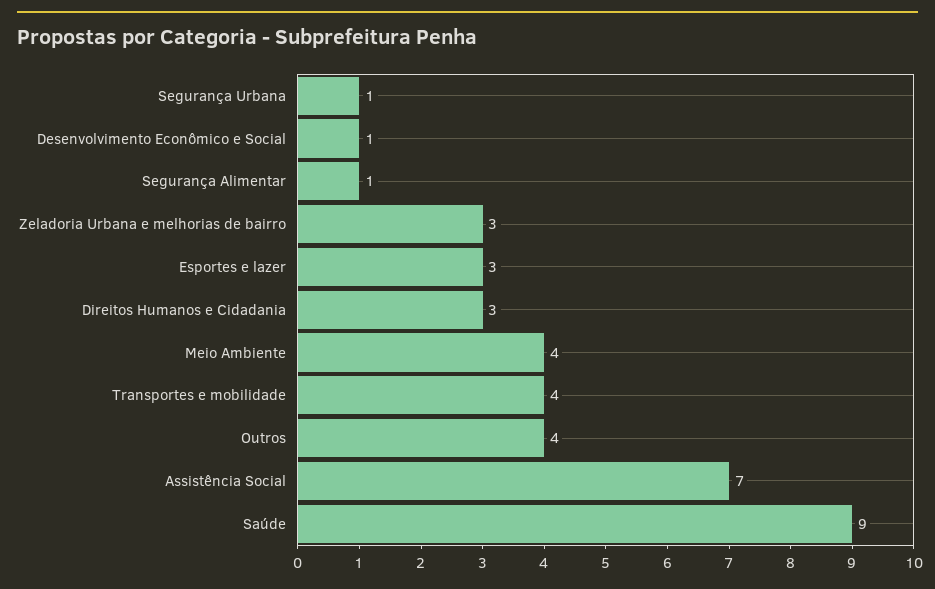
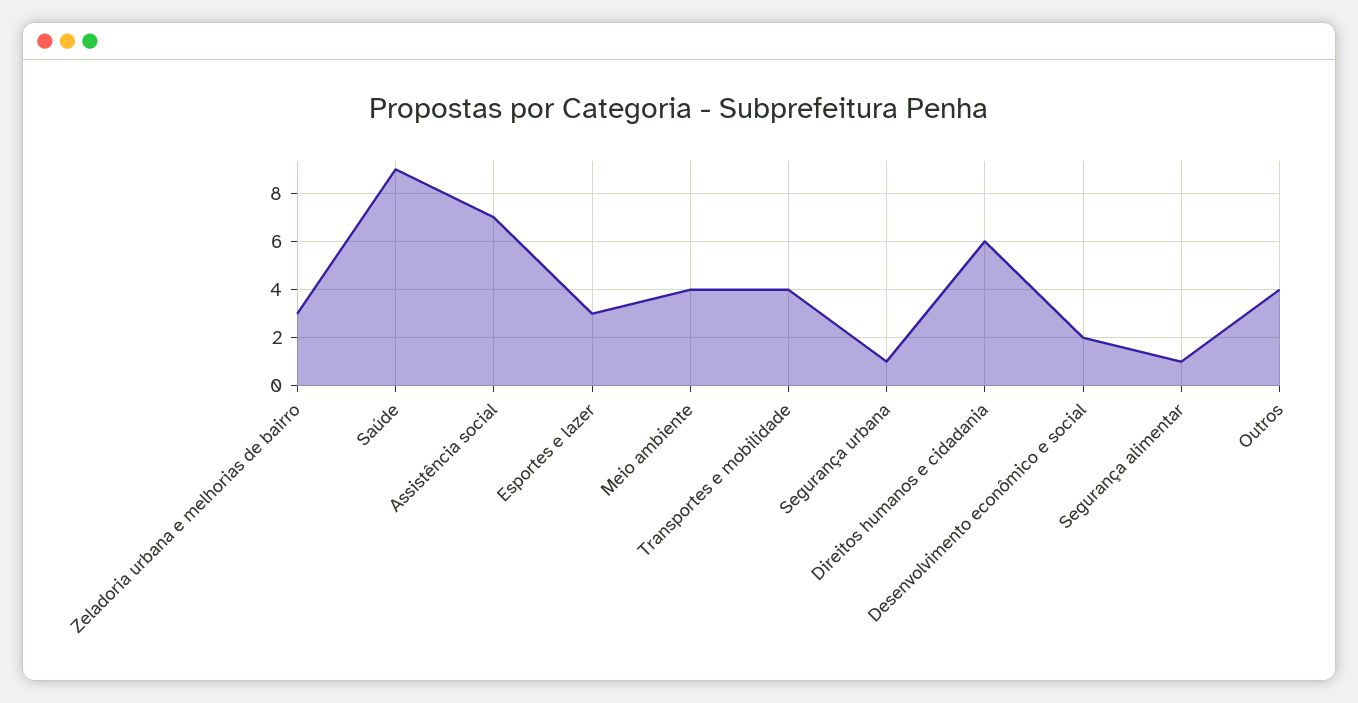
Desenvolvimento Econômico e Social: 1 -> 2
Direitos Humanos e Cidadania: 3 -> 6

